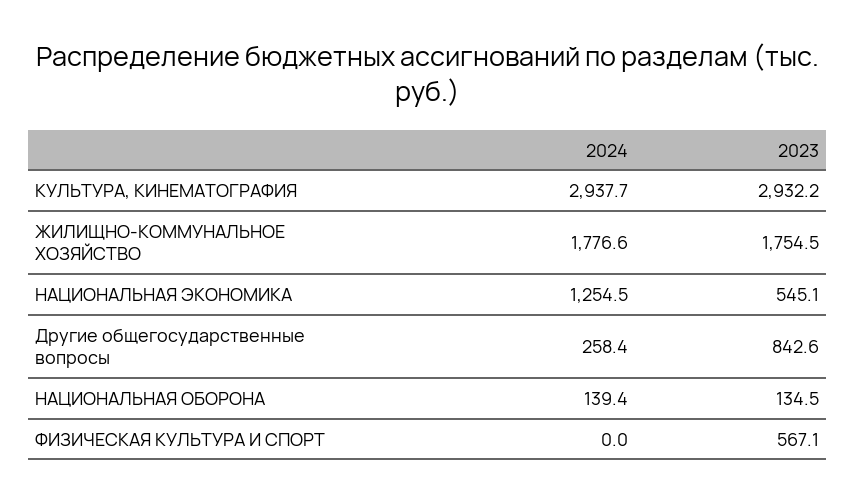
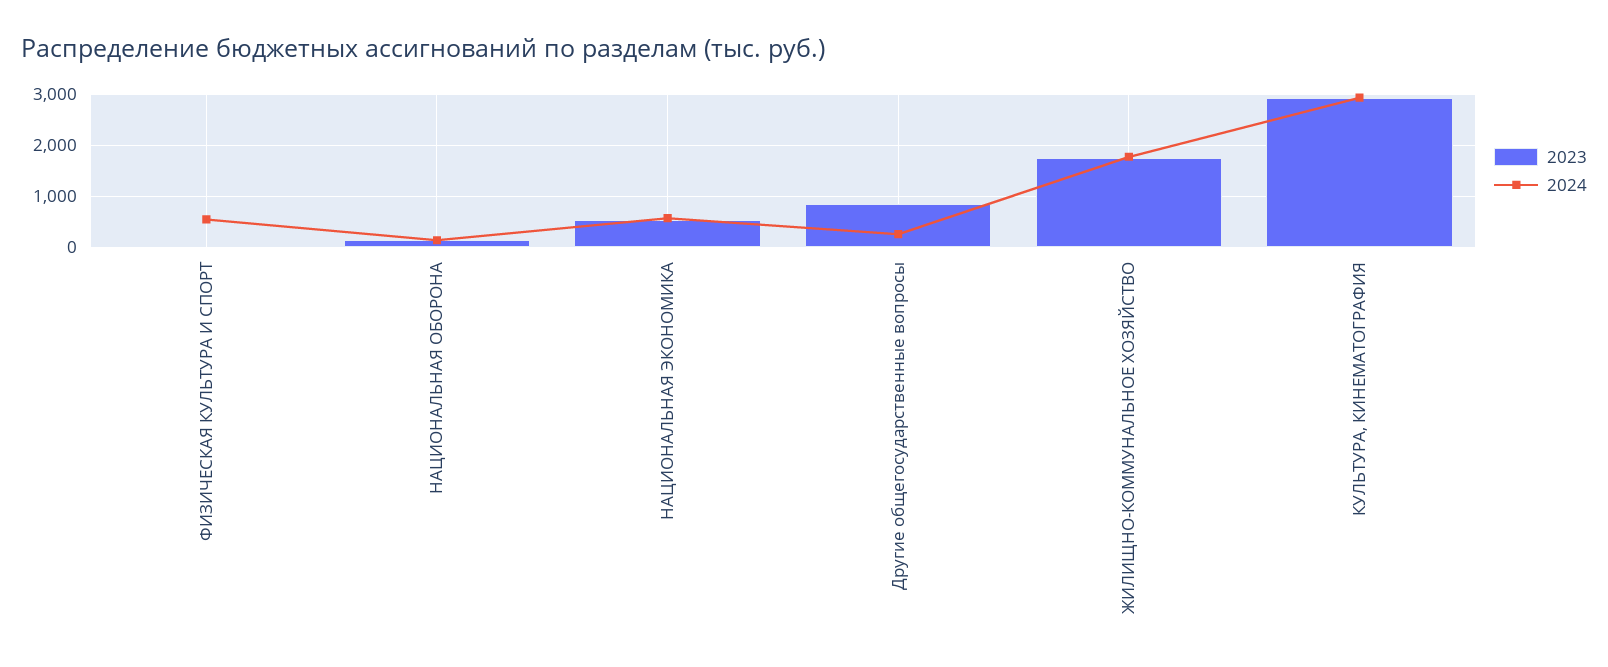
2024, НАЦИОНАЛЬНАЯ ЭКОНОМИКА: 1254.5 -> 600
2024, ФИЗИЧЕСКАЯ КУЛЬТУРА И СПОРТ: 0 -> 600
2023, ФИЗИЧЕСКАЯ КУЛЬТУРА И СПОРТ: 567.1 -> 0

